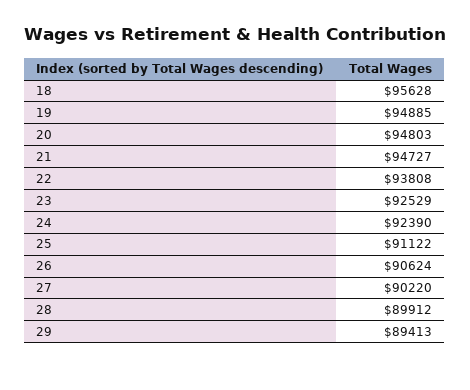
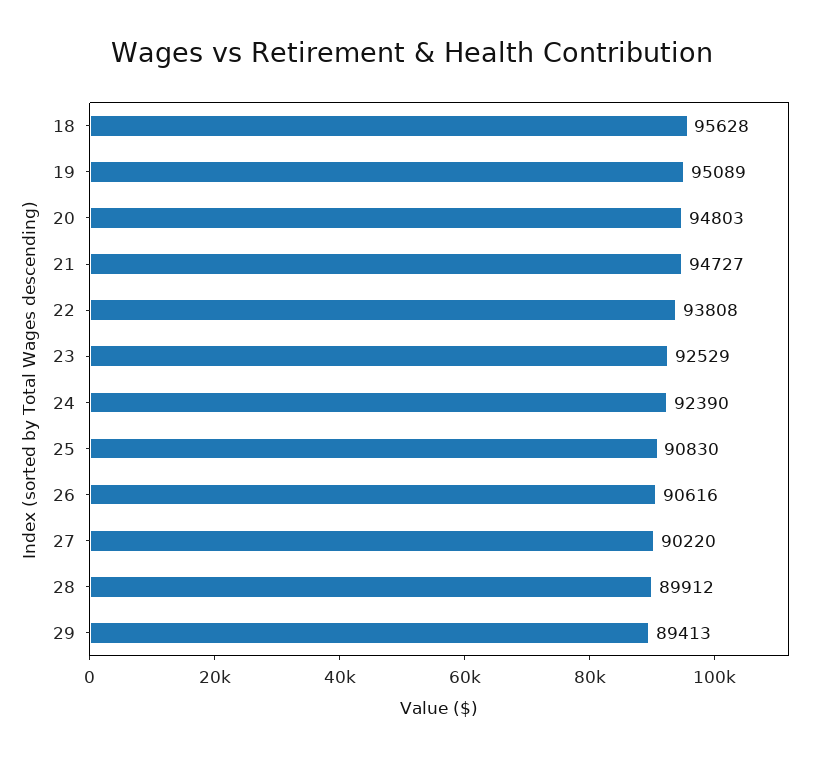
19: 94885 -> 95089
25: 91122 -> 90830
26: 90624 -> 90616

